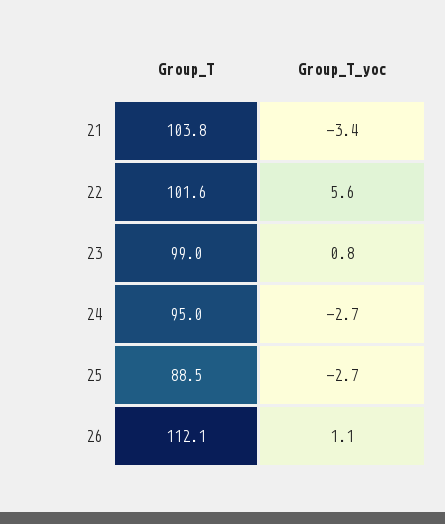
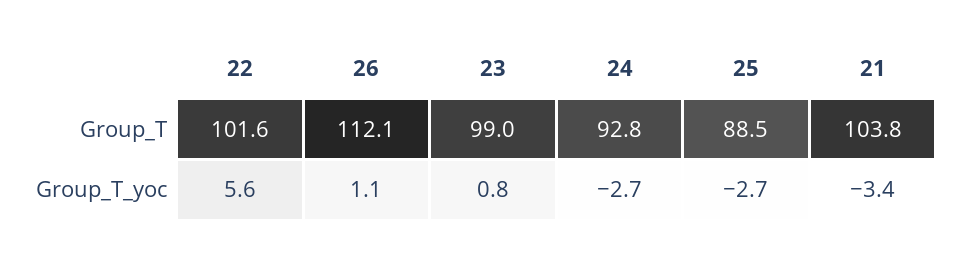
Group_T, 24: 95 -> 92.8

